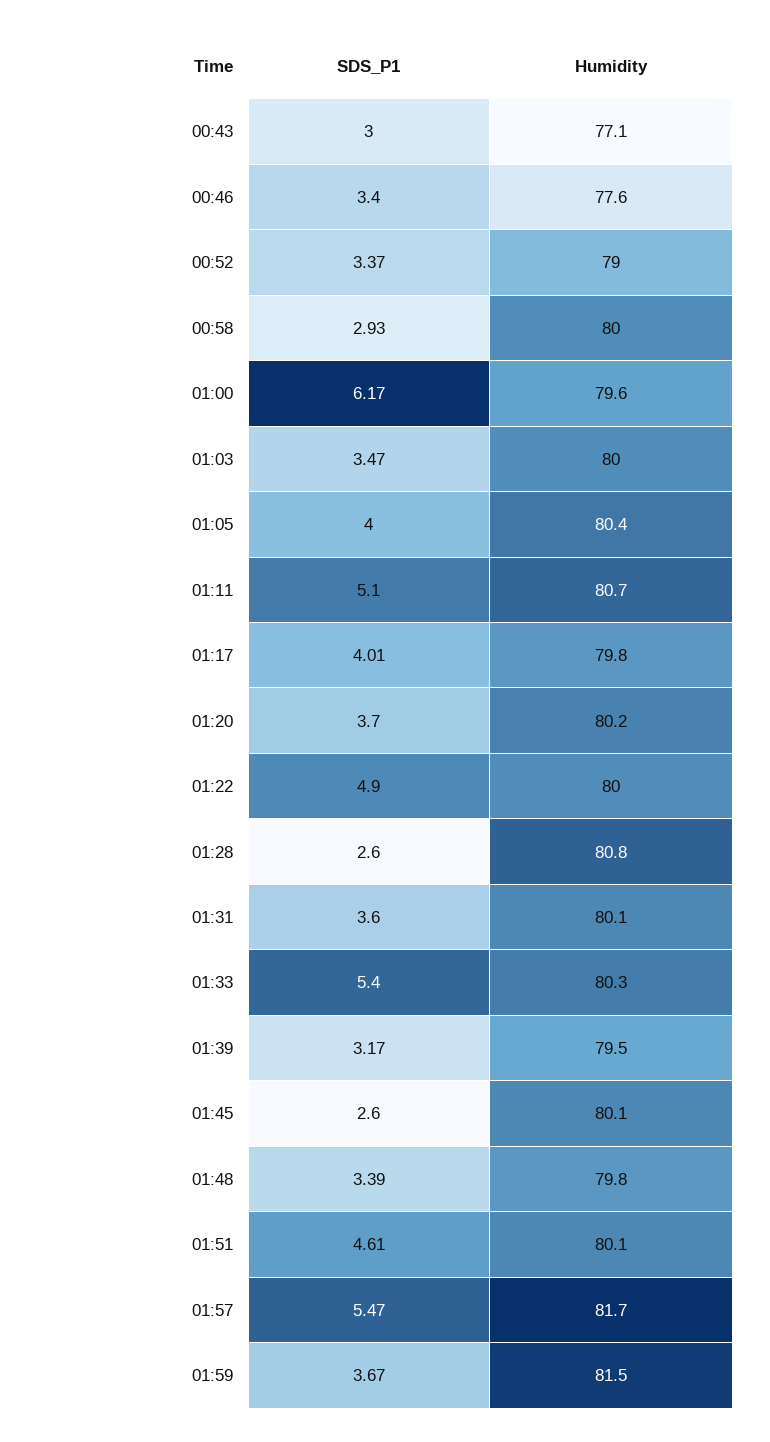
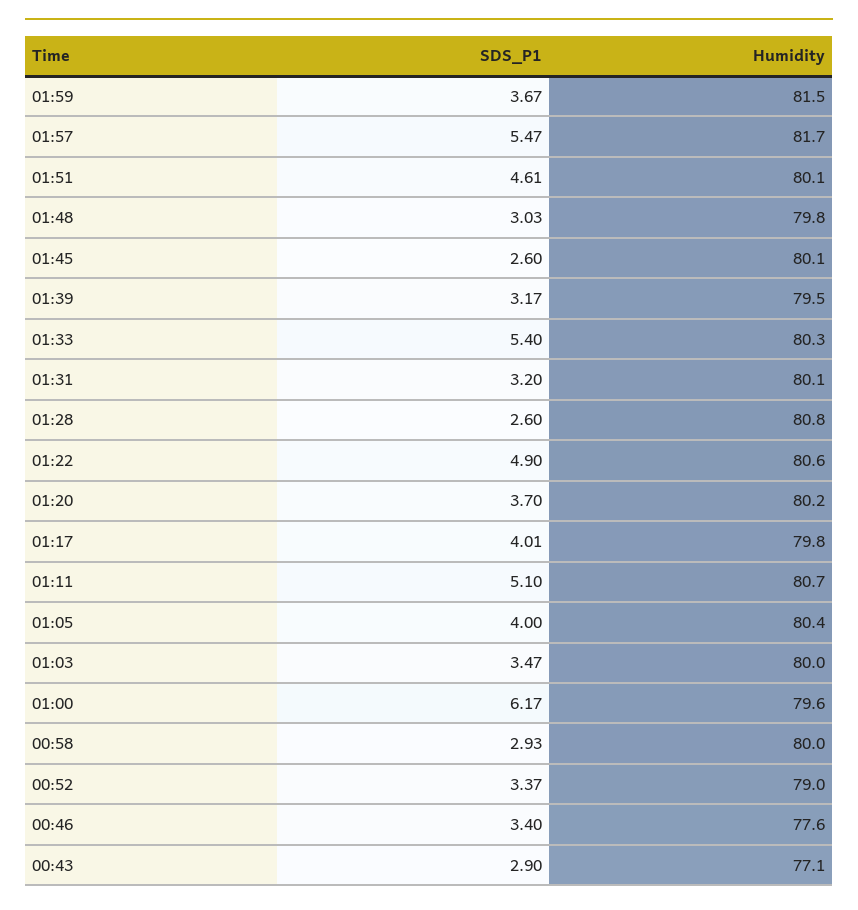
SDS_P1, 00:43: 3 -> 2.9
Humidity, 01:22: 80 -> 80.6
SDS_P1, 01:31: 3.6 -> 3.2
SDS_P1, 01:48: 3.39 -> 3.03

